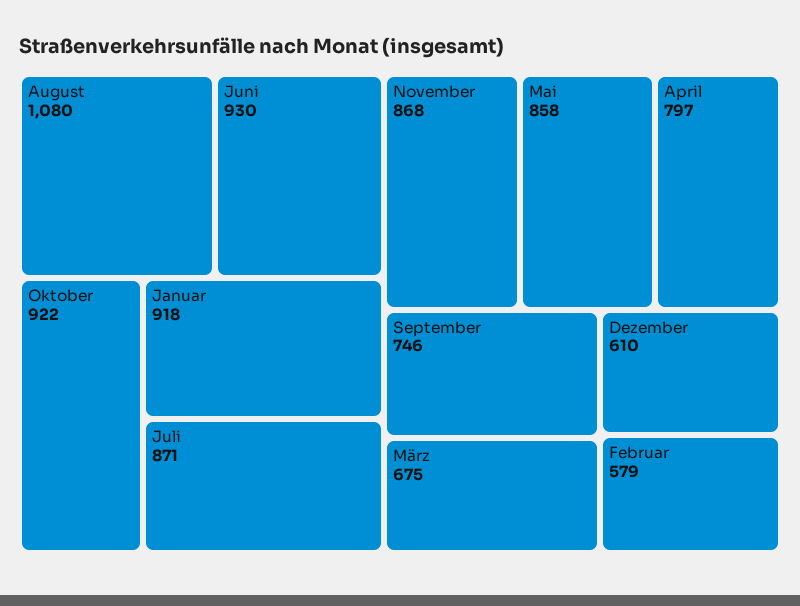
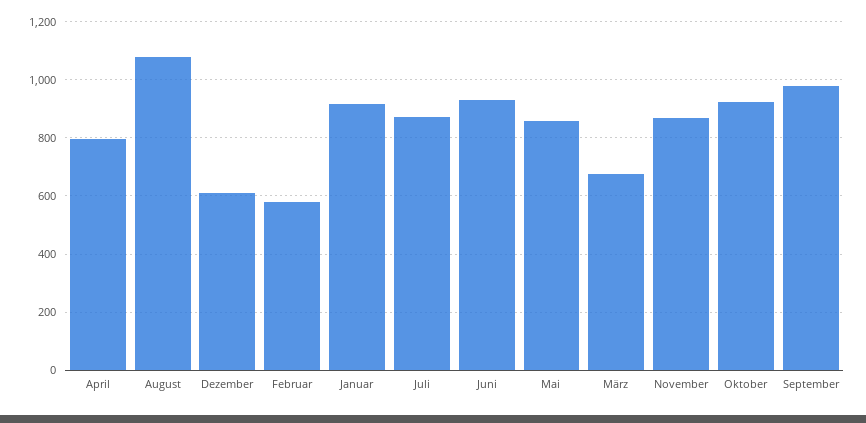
September: 746 -> 975

